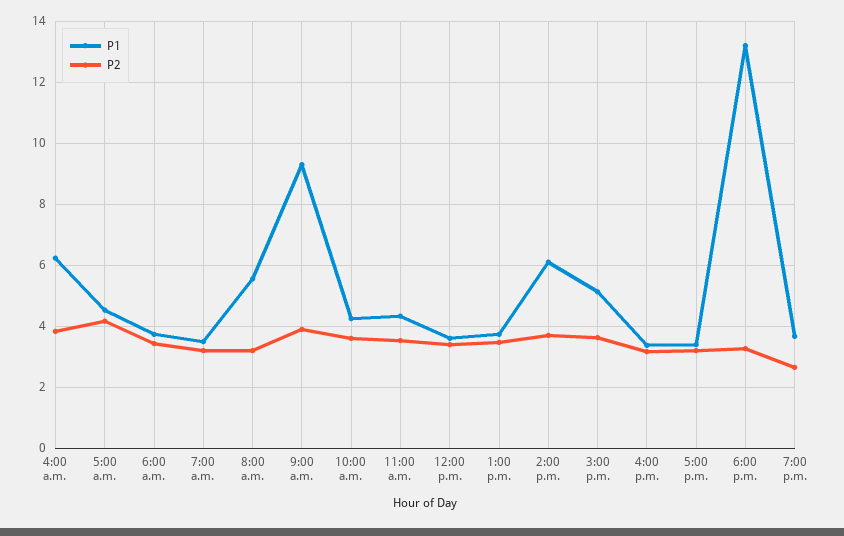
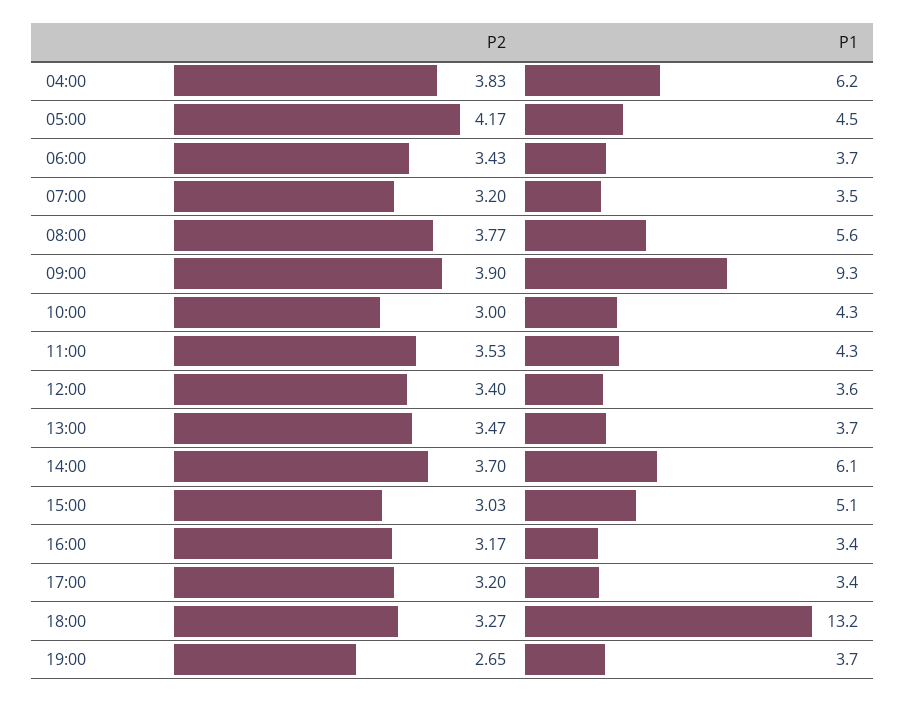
P2, 8:00 a.m.: 3.2 -> 3.77
P2, 10:00 a.m.: 3.6 -> 3
P2, 3:00 p.m.: 3.6 -> 3.03

